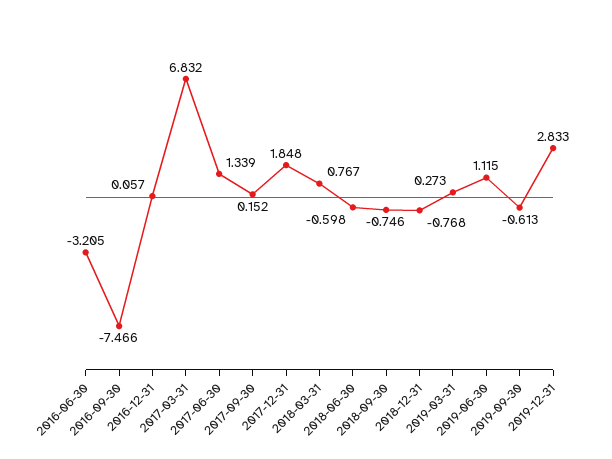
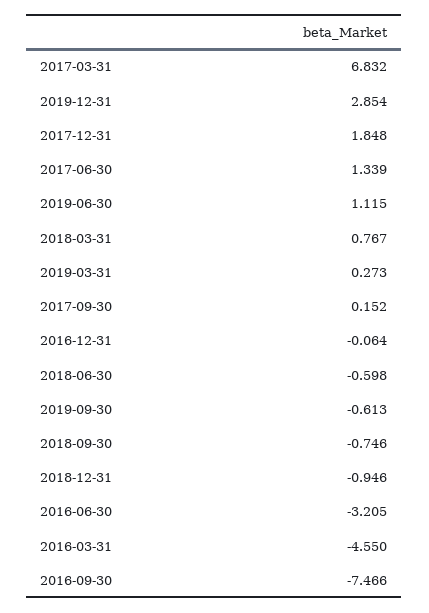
2016-12-31: 0.057 -> -0.064
2018-12-31: -0.768 -> -0.946
2019-12-31: 2.833 -> 2.854
2016-03-31: none -> -4.55

